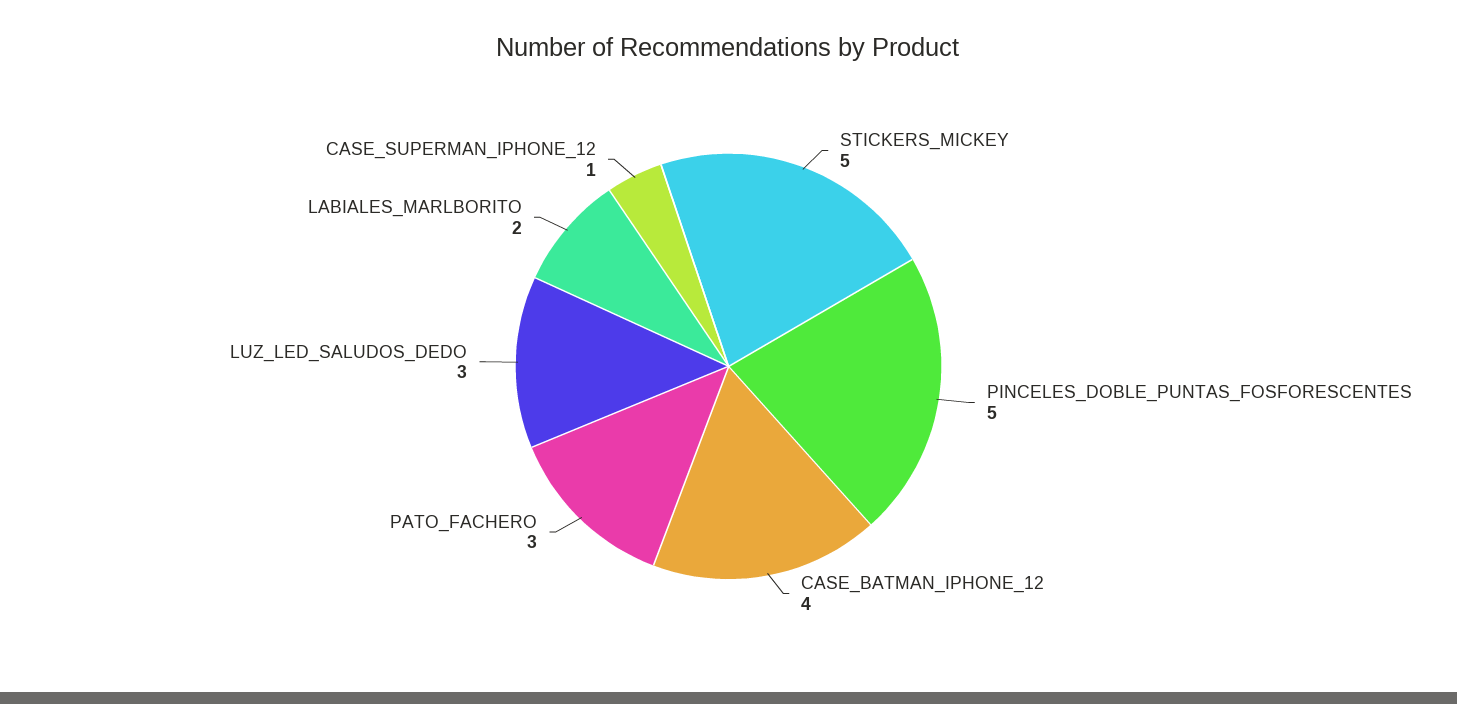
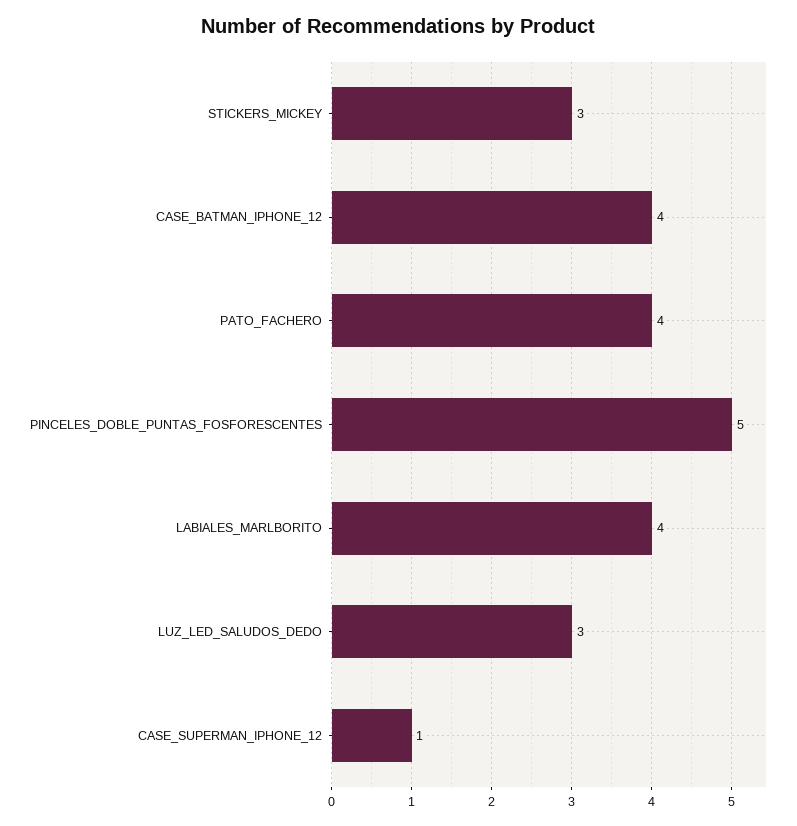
STICKERS_MICKEY: 5 -> 3
PATO_FACHERO: 3 -> 4
LABIALES_MARLBORITO: 2 -> 4

